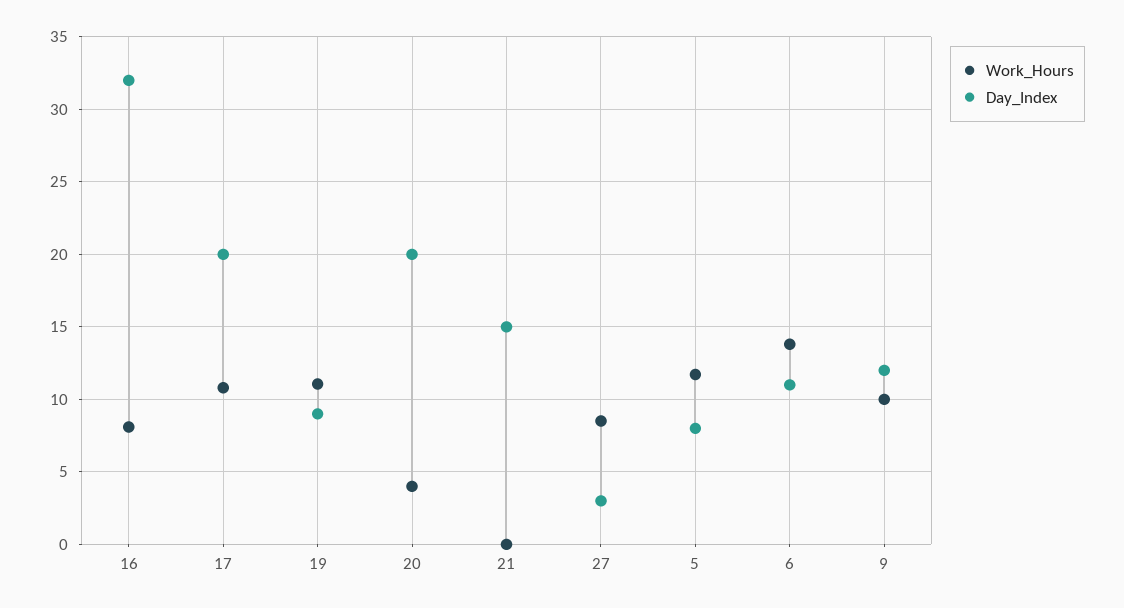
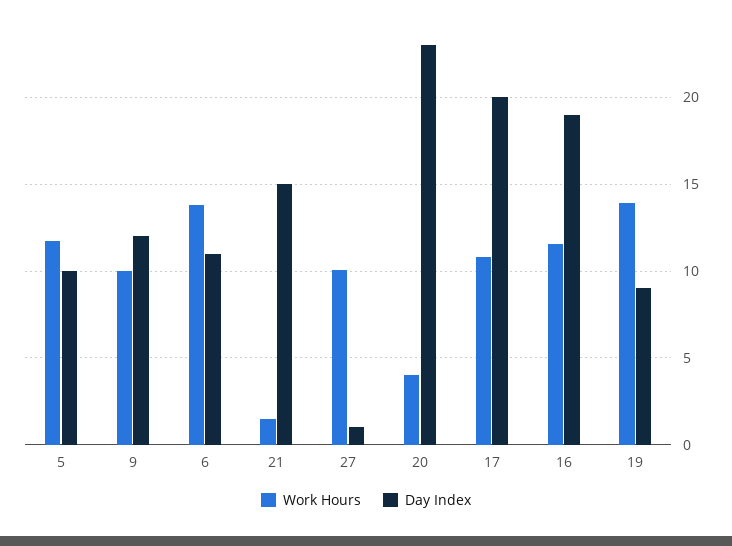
Work_Hours, 16: 8 -> 11.5
Day_Index, 16: 32 -> 19
Work_Hours, 19: 11 -> 14
Day_Index, 20: 20 -> 23
Work_Hours, 21: 0 -> 1.5
Work_Hours, 27: 8.5 -> 10
Day_Index, 27: 3 -> 1
Day_Index, 5: 8 -> 10

